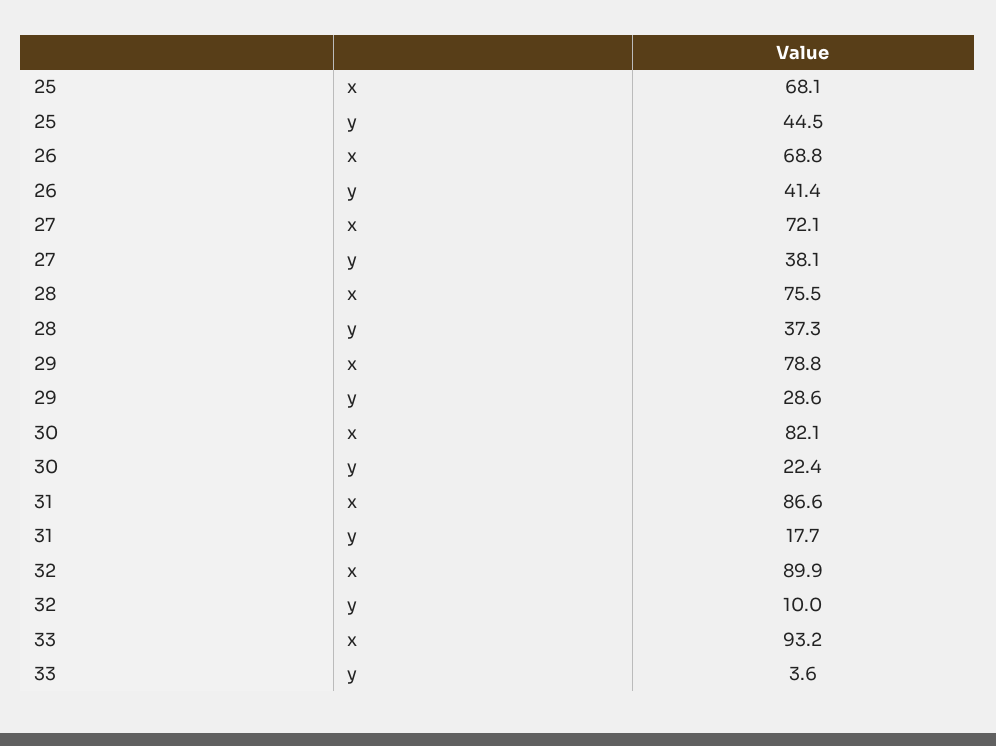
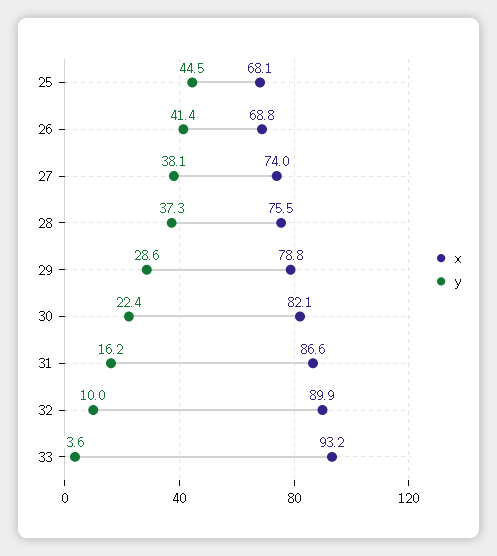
x, 27: 72.1 -> 74
y, 31: 17.7 -> 16.2

